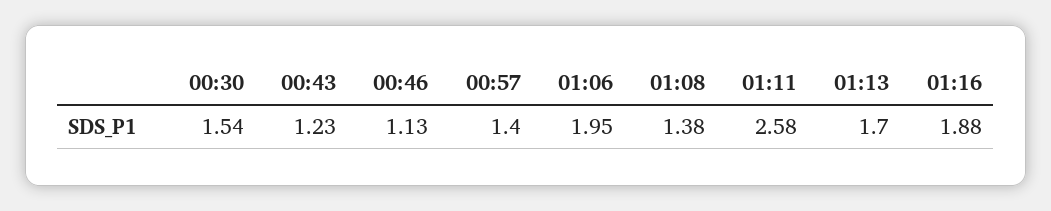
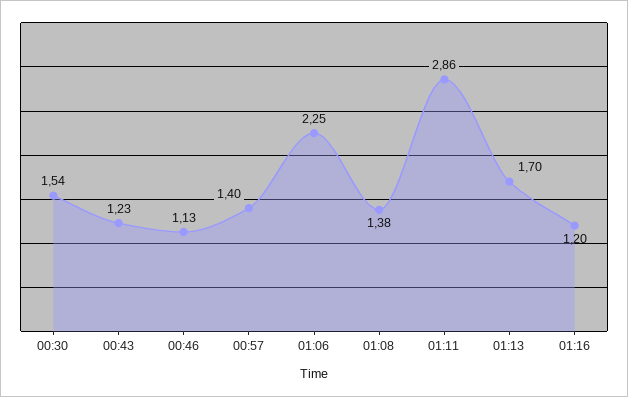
01:06: 1.95 -> 2.25
01:11: 2.58 -> 2.86
01:16: 1.88 -> 1.2

